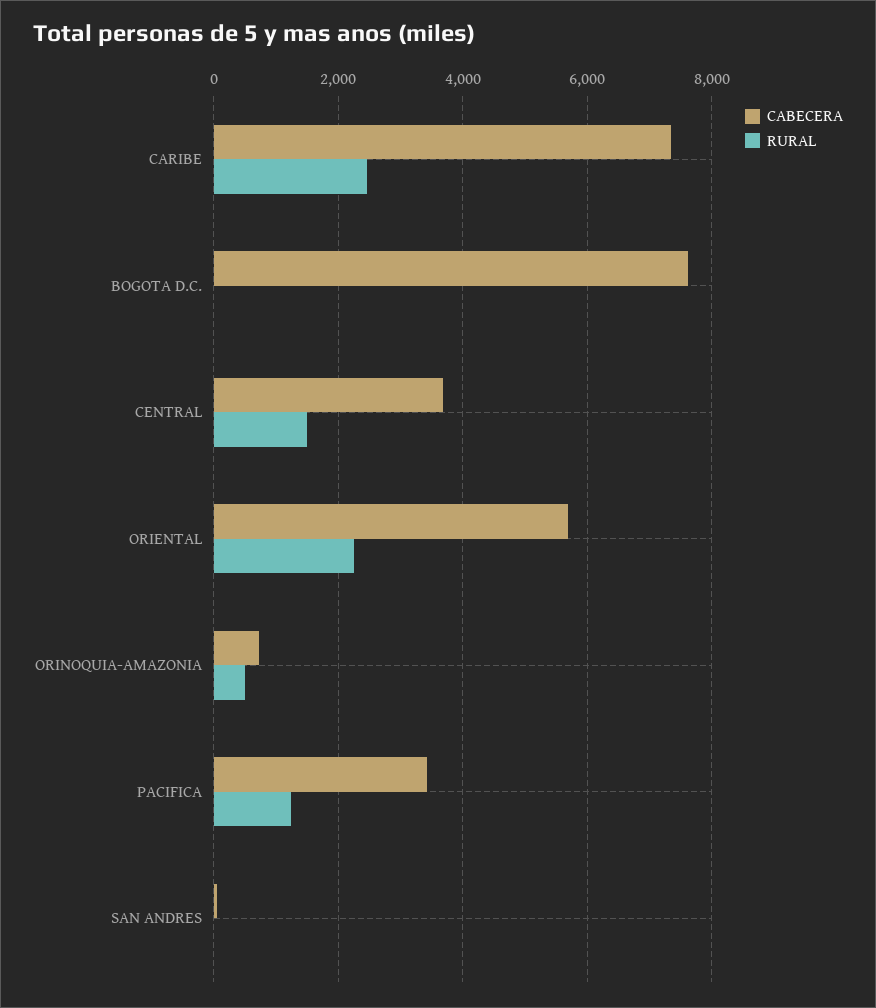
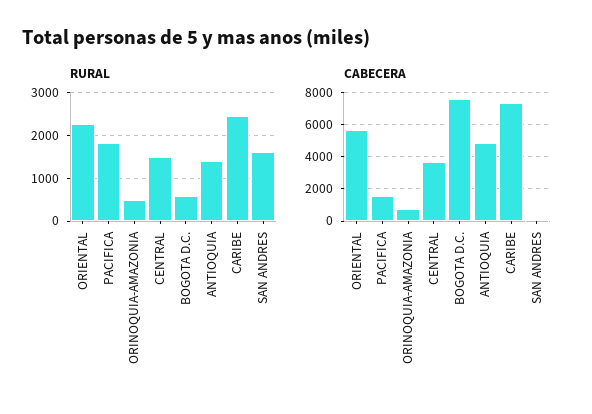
RURAL, BOGOTA D.C.: 0 -> 600
CABECERA, PACIFICA: 3400 -> 1500
RURAL, PACIFICA: 1200 -> 1800
RURAL, SAN ANDRES: 0 -> 1600
RURAL, ANTIOQUIA: none -> 1400
CABECERA, ANTIOQUIA: none -> 5000

